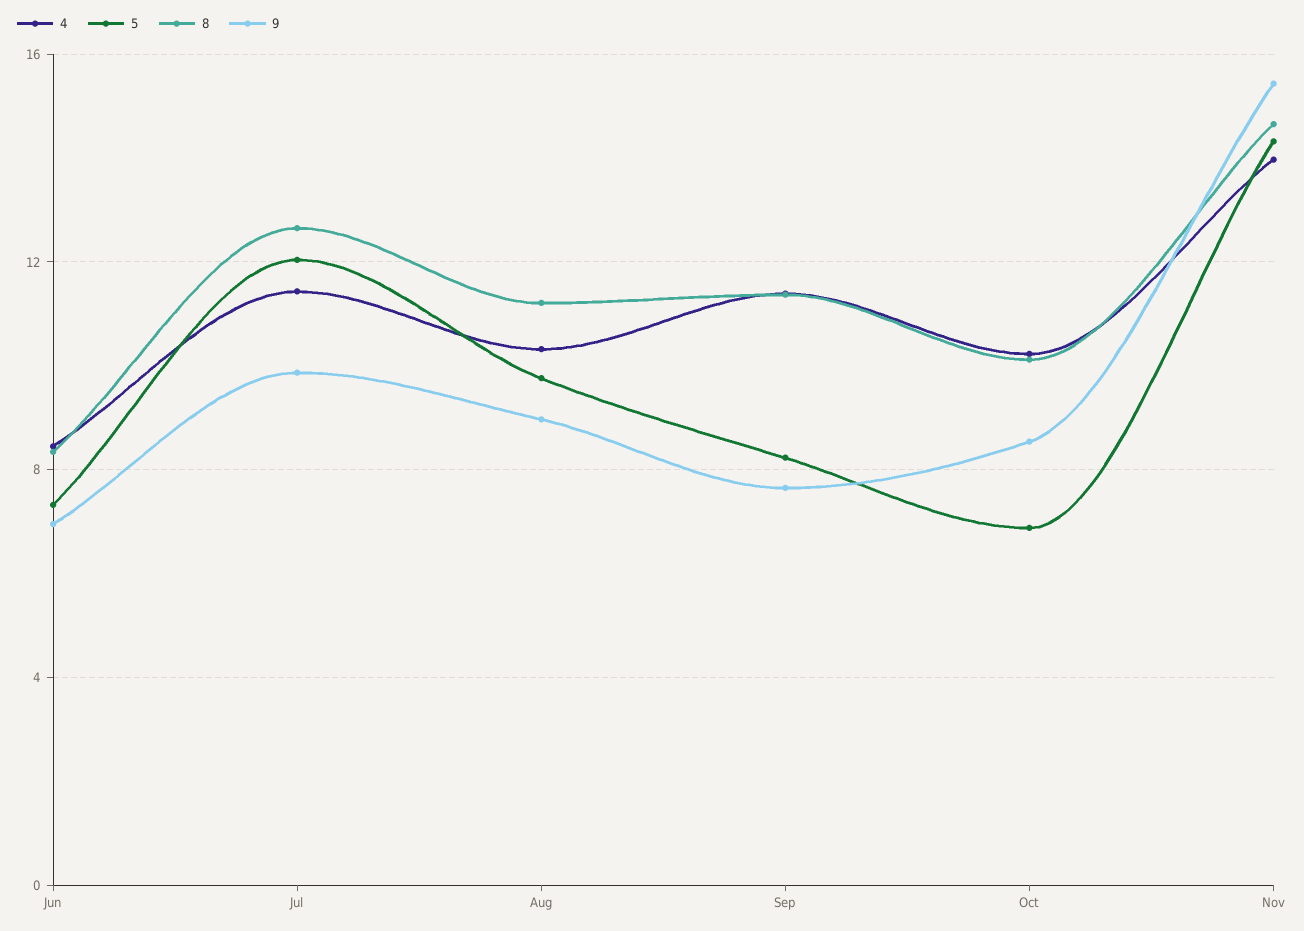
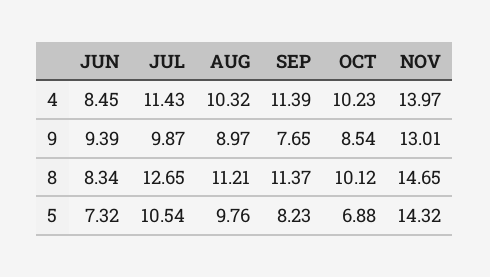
9, Jun: 7 -> 9.39
5, Jul: 12 -> 10.54
9, Nov: 15.5 -> 13.01

